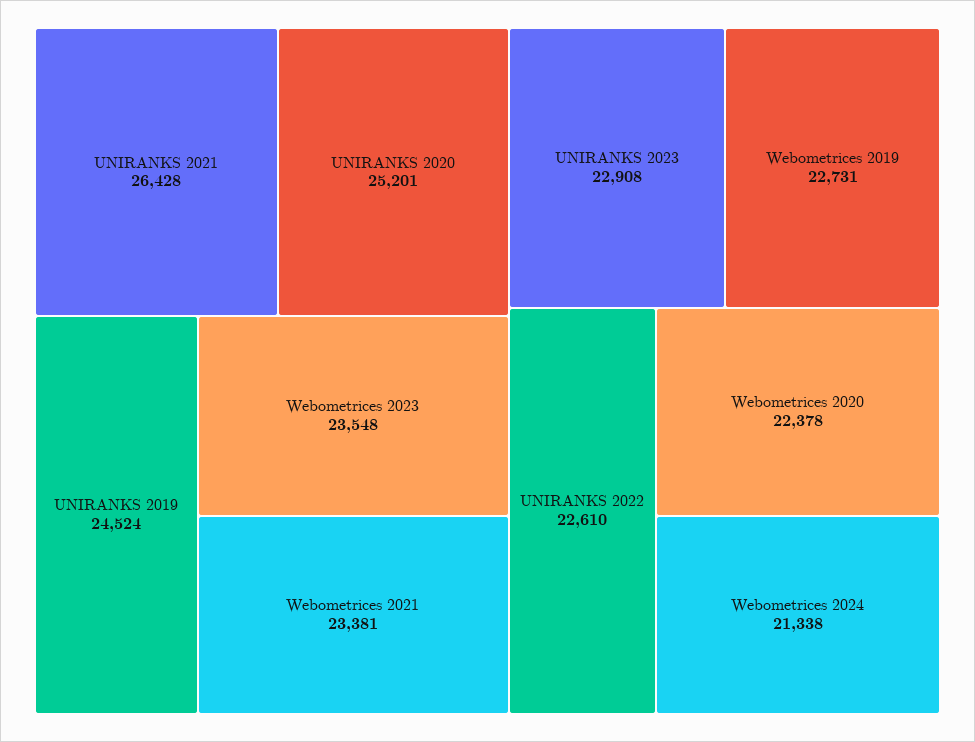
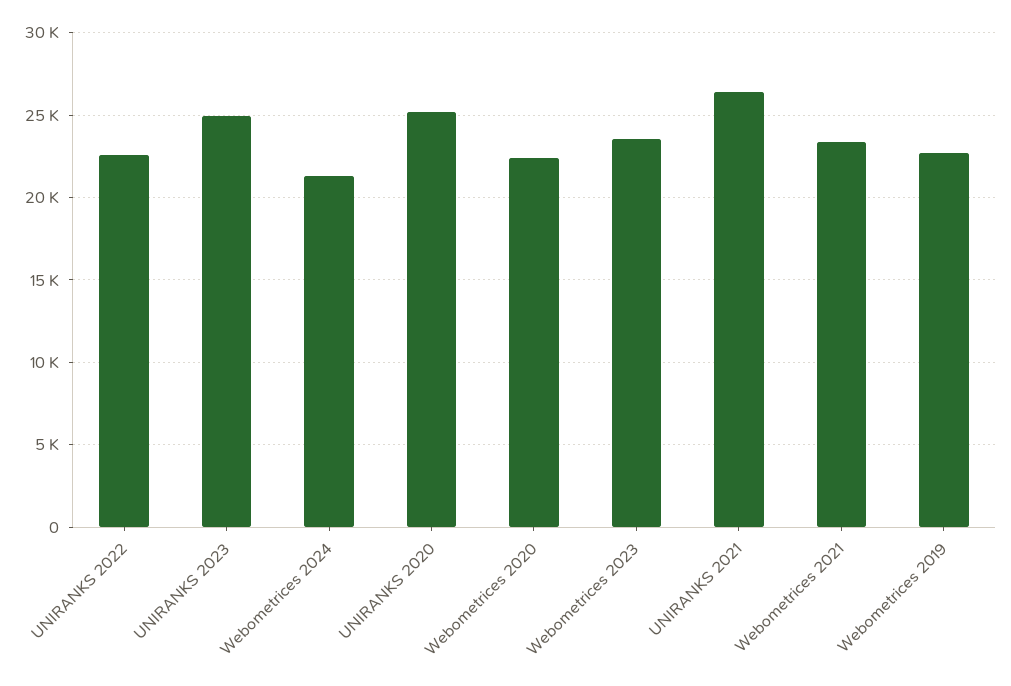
UNIRANKS 2019: 24524 -> none
UNIRANKS 2023: 22908 -> 25000

